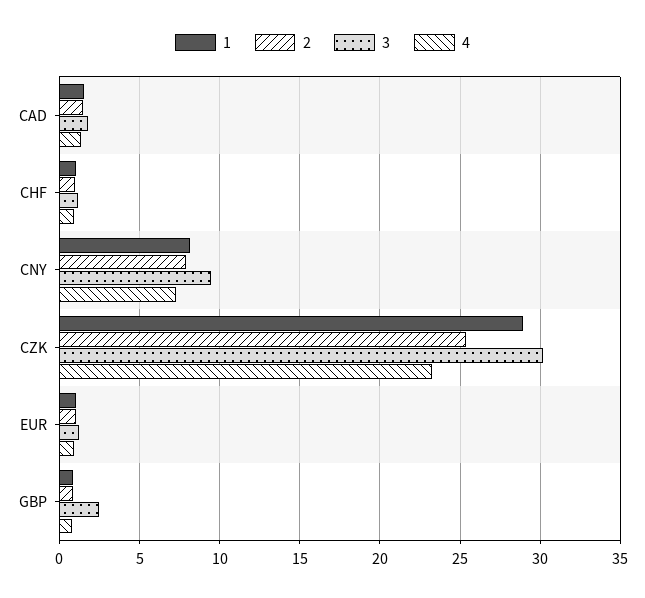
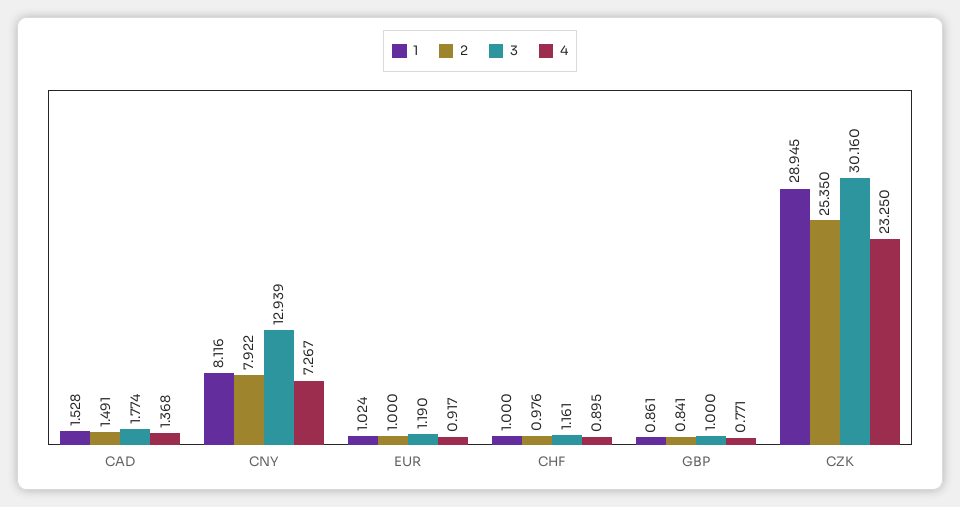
3, CNY: 9.5 -> 12.939
3, GBP: 2.5 -> 1

